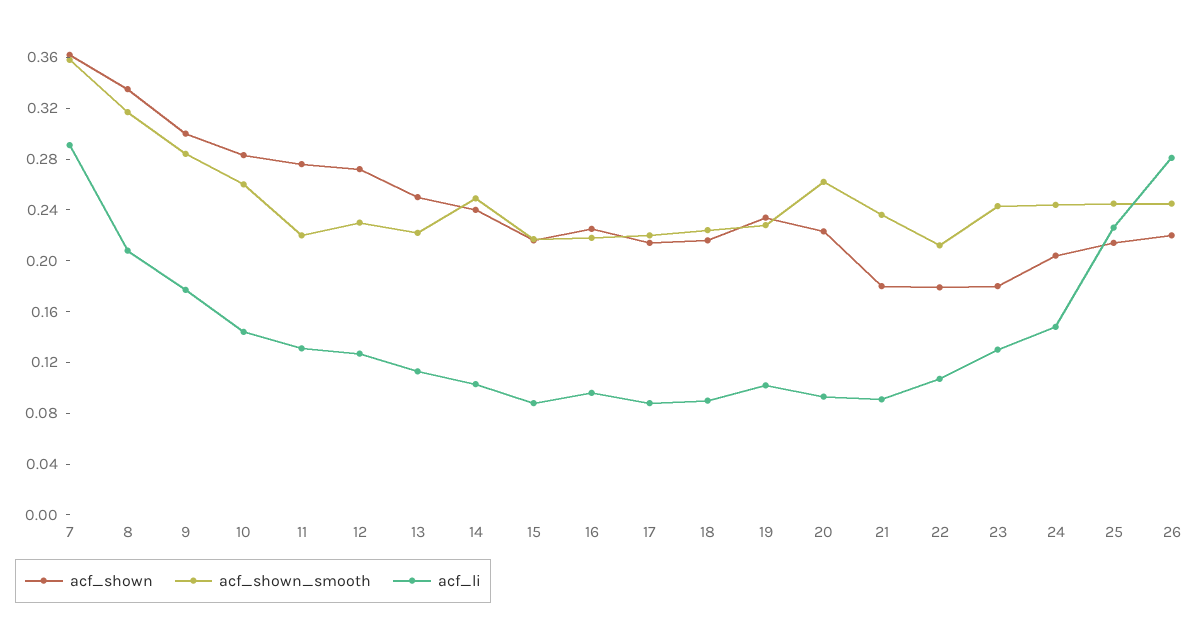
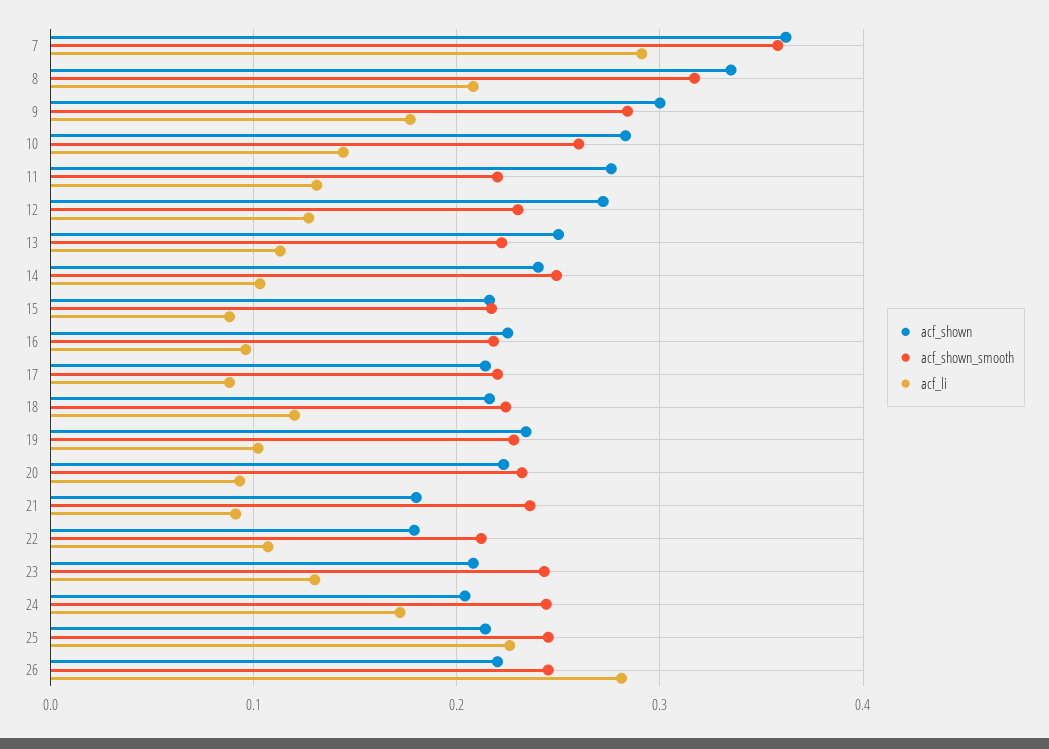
acf_li, 18: 0.09 -> 0.12
acf_shown_smooth, 20: 0.26 -> 0.23
acf_shown, 23: 0.18 -> 0.21
acf_li, 24: 0.15 -> 0.17

